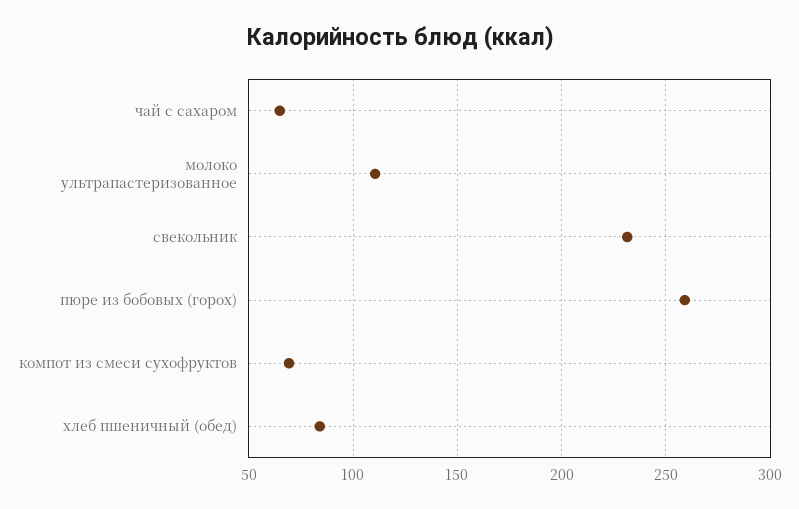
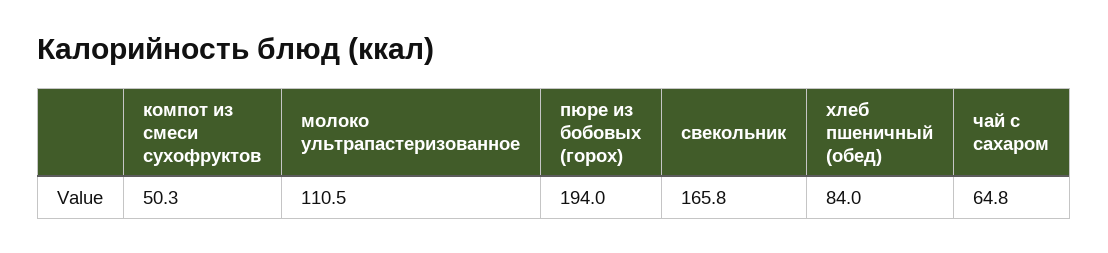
свекольник: 230 -> 165.8
пюре из бобовых (горох): 260 -> 194
компот из смеси сухофруктов: 70 -> 50.3

